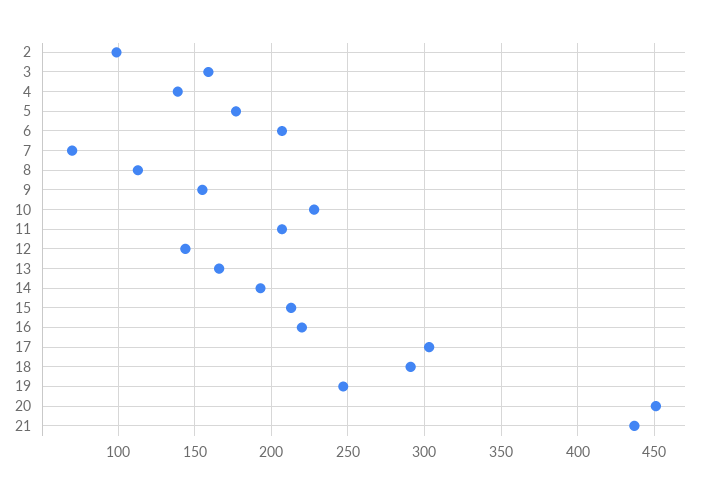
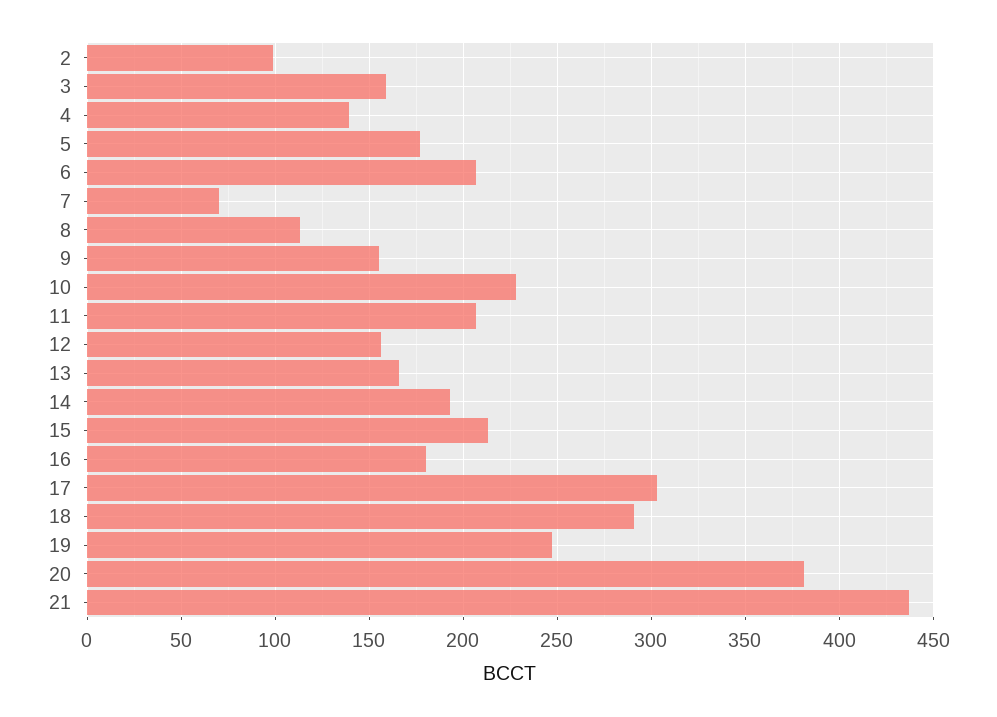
12: 145 -> 155
16: 220 -> 180
20: 450 -> 380

